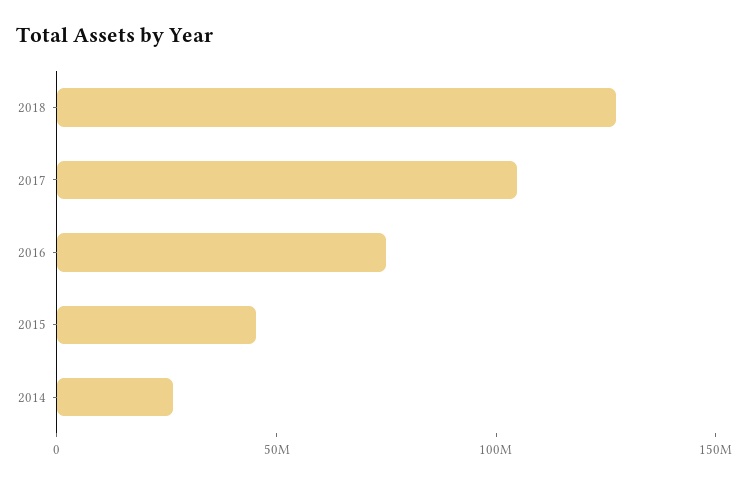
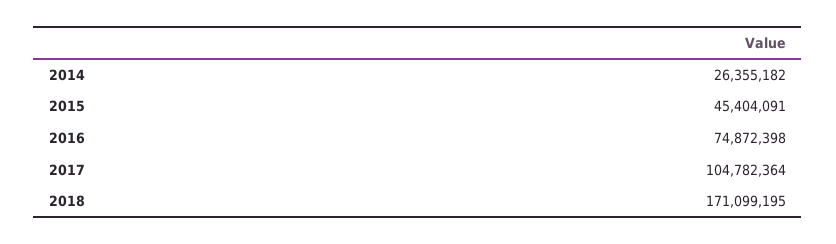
2018: 130000000 -> 171099195

